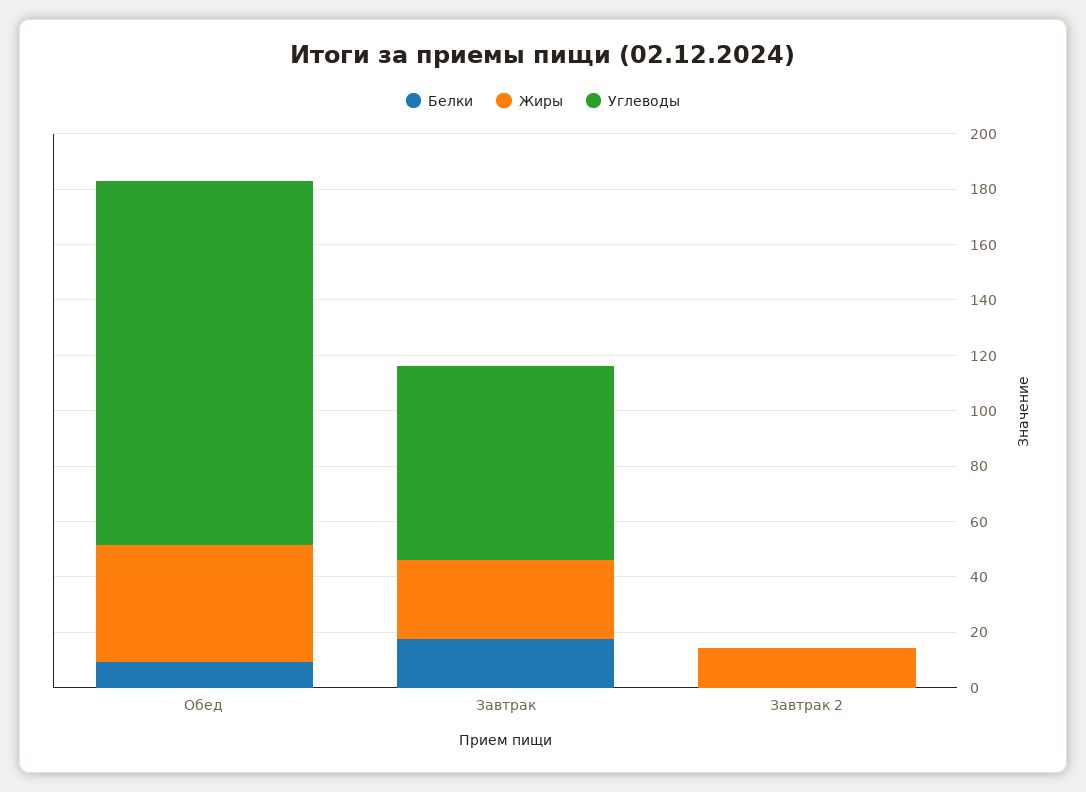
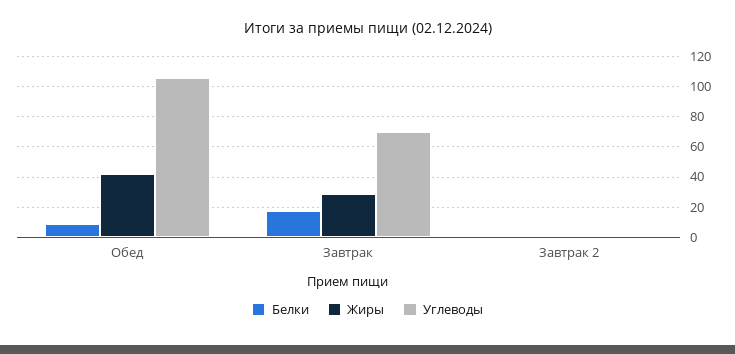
Углеводы, Обед: 130 -> 105
Жиры, Завтрак 2: 15 -> 0

